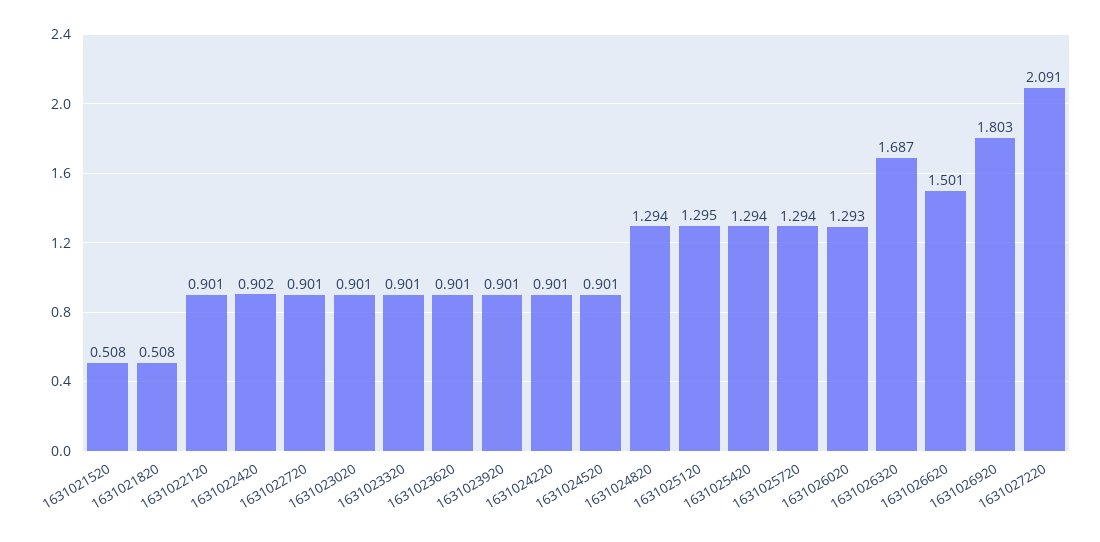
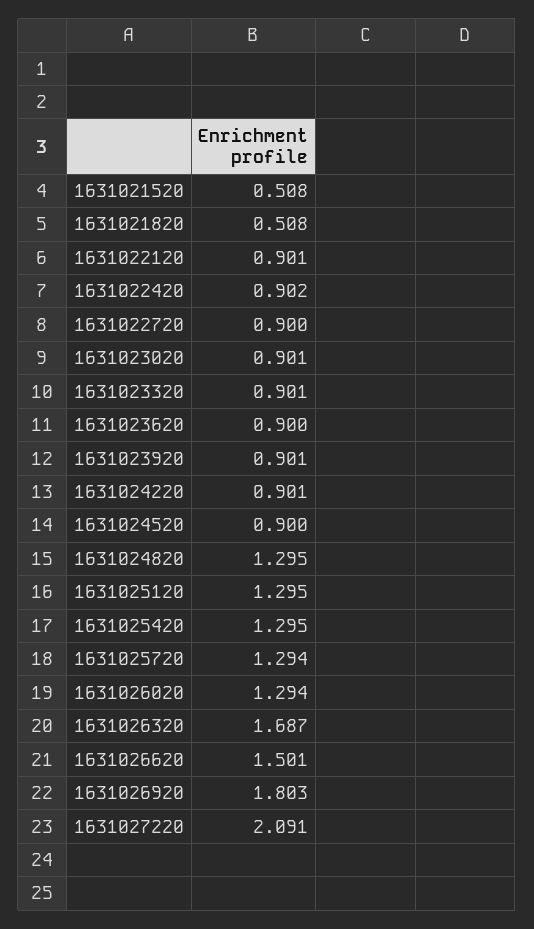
1631022720: 0.901 -> 0.9
1631023620: 0.901 -> 0.9
1631024520: 0.901 -> 0.9
1631024820: 1.294 -> 1.295
1631025420: 1.294 -> 1.295
1631026020: 1.293 -> 1.294

